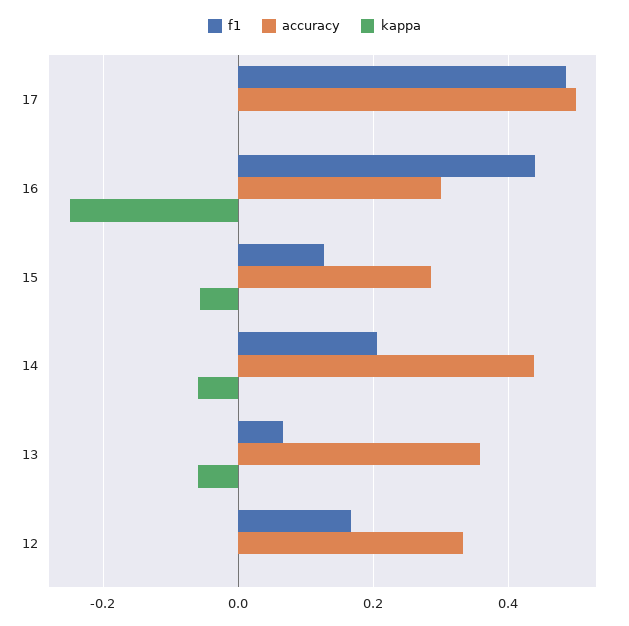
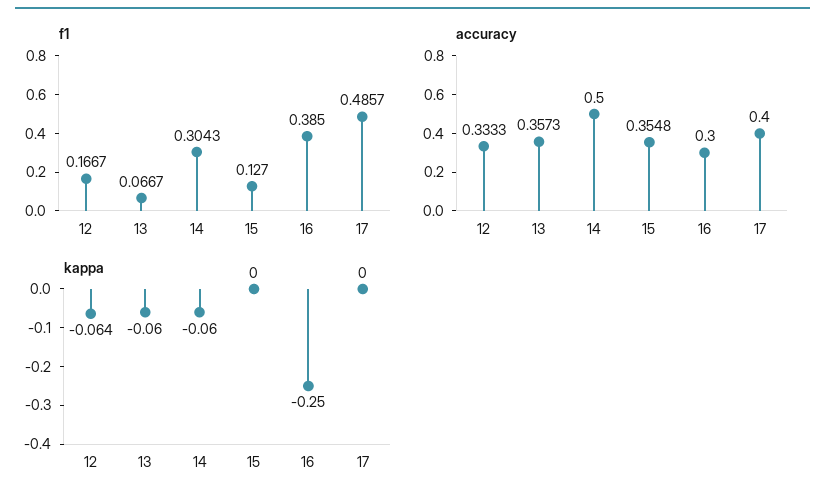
accuracy, 17: 0.5 -> 0.4
f1, 16: 0.44 -> 0.385
accuracy, 15: 0.28 -> 0.3548
kappa, 15: -0.06 -> 0
f1, 14: 0.2 -> 0.3043
accuracy, 14: 0.44 -> 0.5
kappa, 12: 0 -> -0.064

